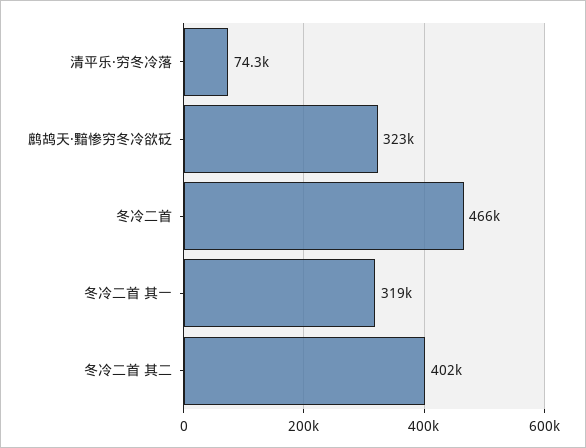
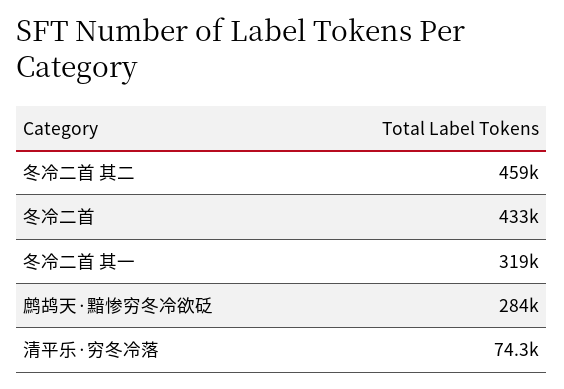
鹧鸪天·黯惨穷冬冷欲砭: 323000 -> 284000
冬冷二首: 466000 -> 433000
冬冷二首 其二: 402000 -> 459000

